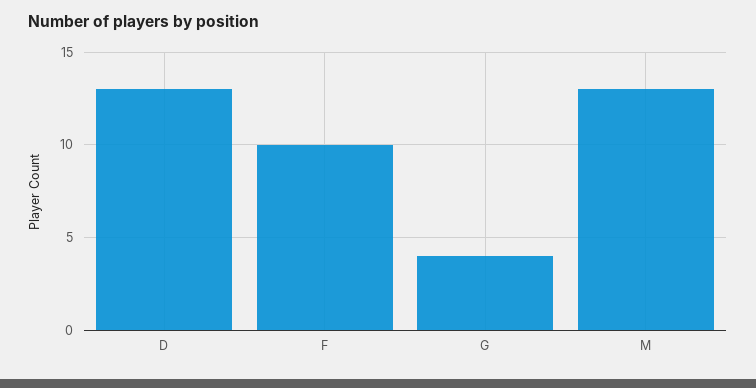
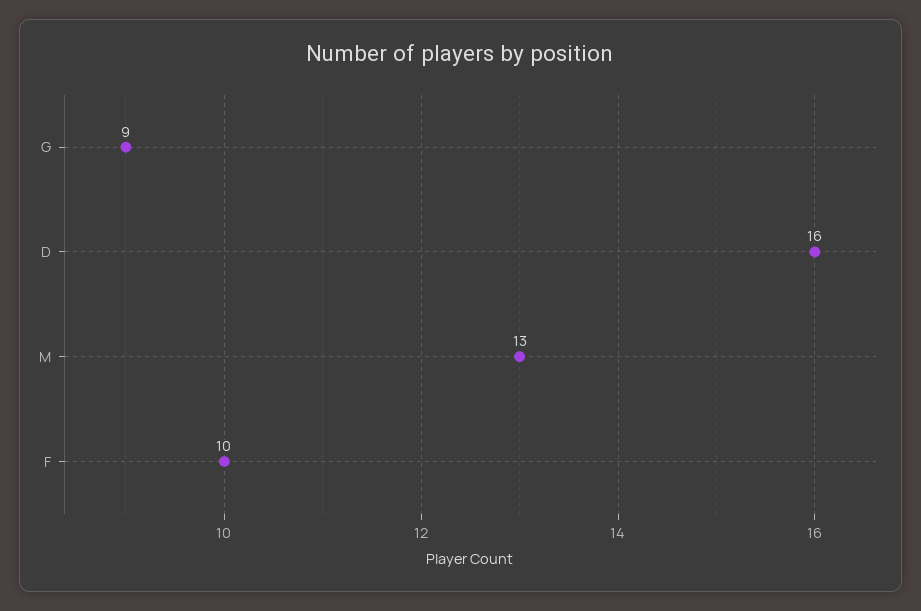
D: 13 -> 16
G: 4 -> 9

